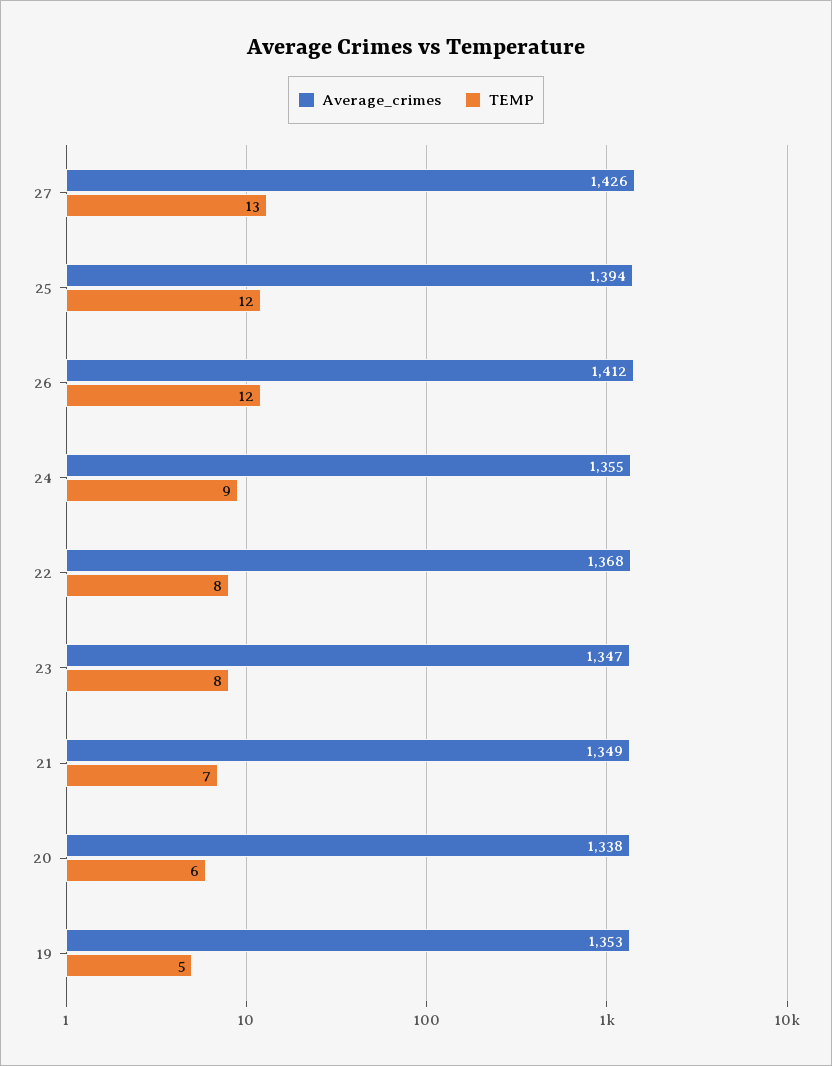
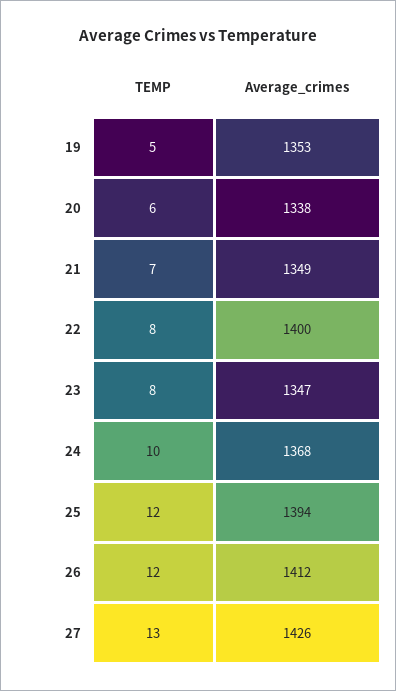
Average_crimes, 24: 1355 -> 1368
TEMP, 24: 9 -> 10
Average_crimes, 22: 1368 -> 1400

